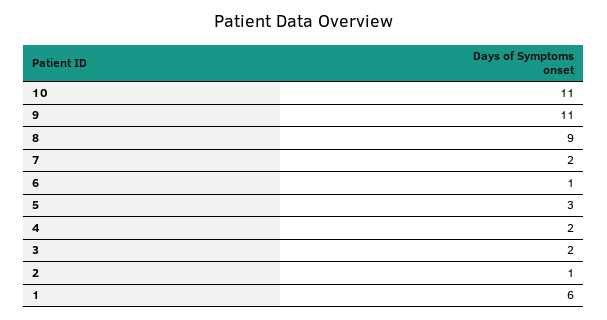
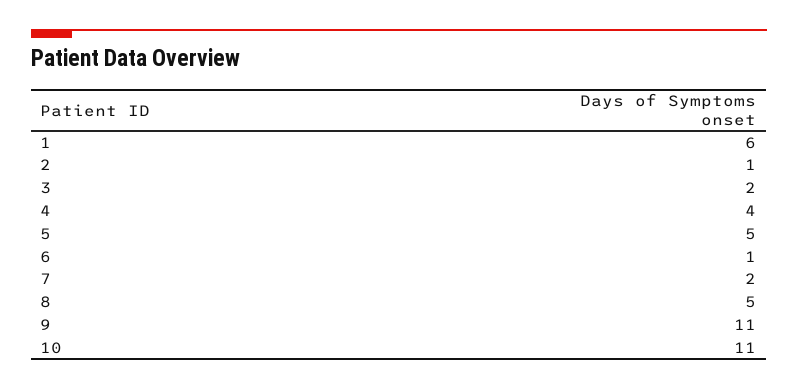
8: 9 -> 5
5: 3 -> 5
4: 2 -> 4

